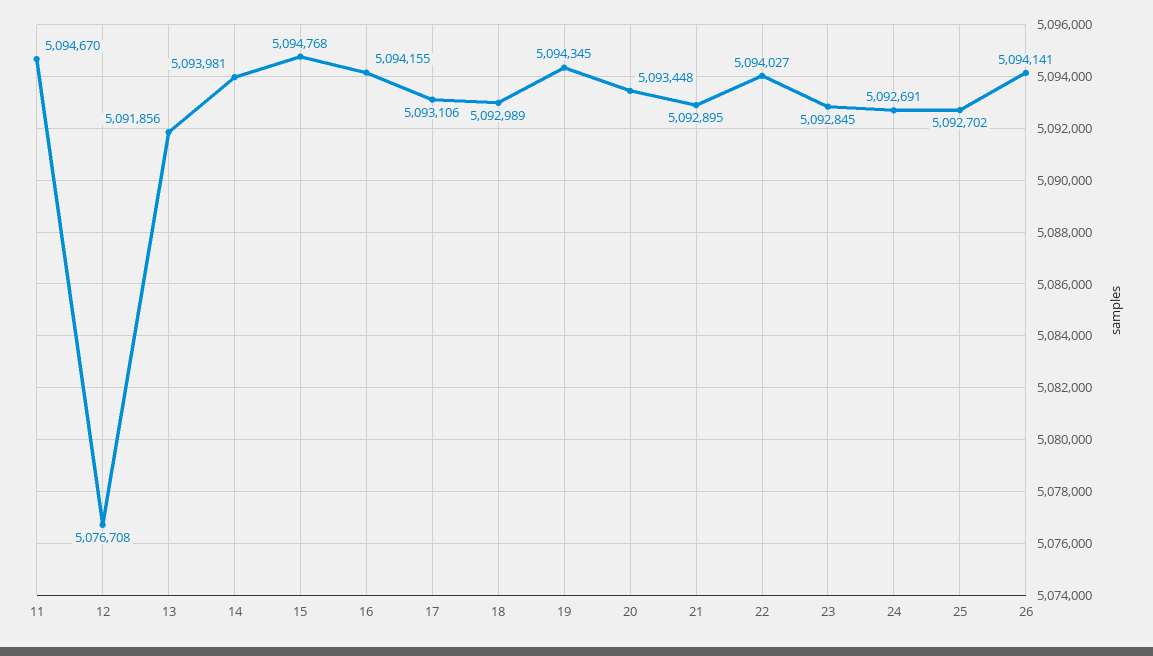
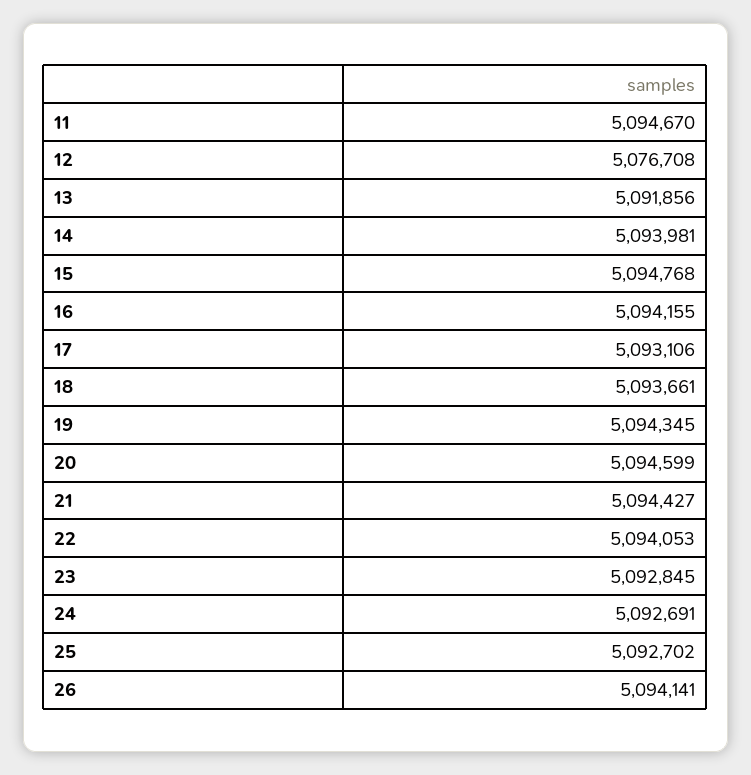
18: 5092989 -> 5093661
20: 5093448 -> 5094599
21: 5092895 -> 5094427
22: 5094027 -> 5094053

